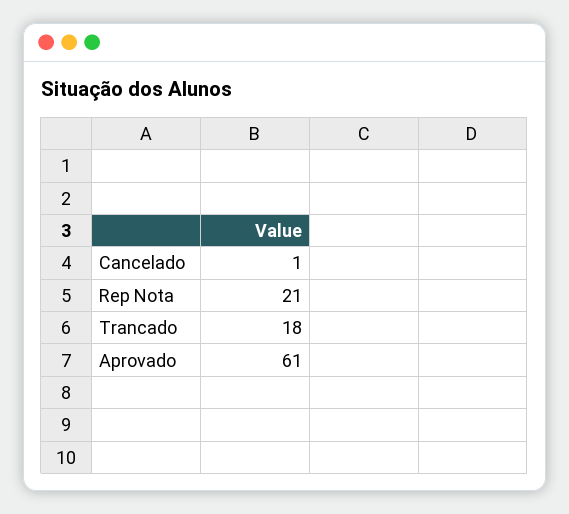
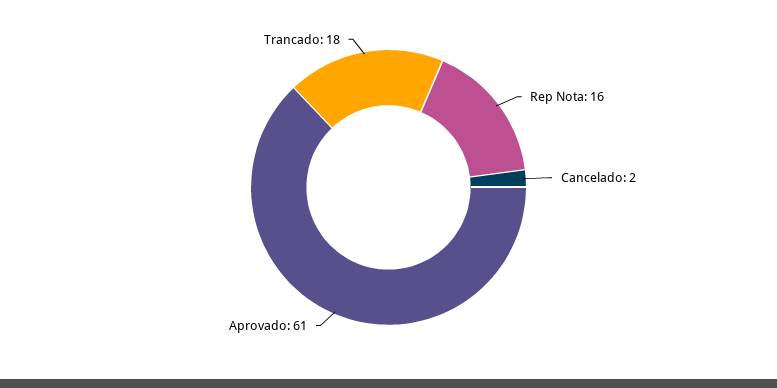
Cancelado: 1 -> 2
Rep Nota: 21 -> 16

